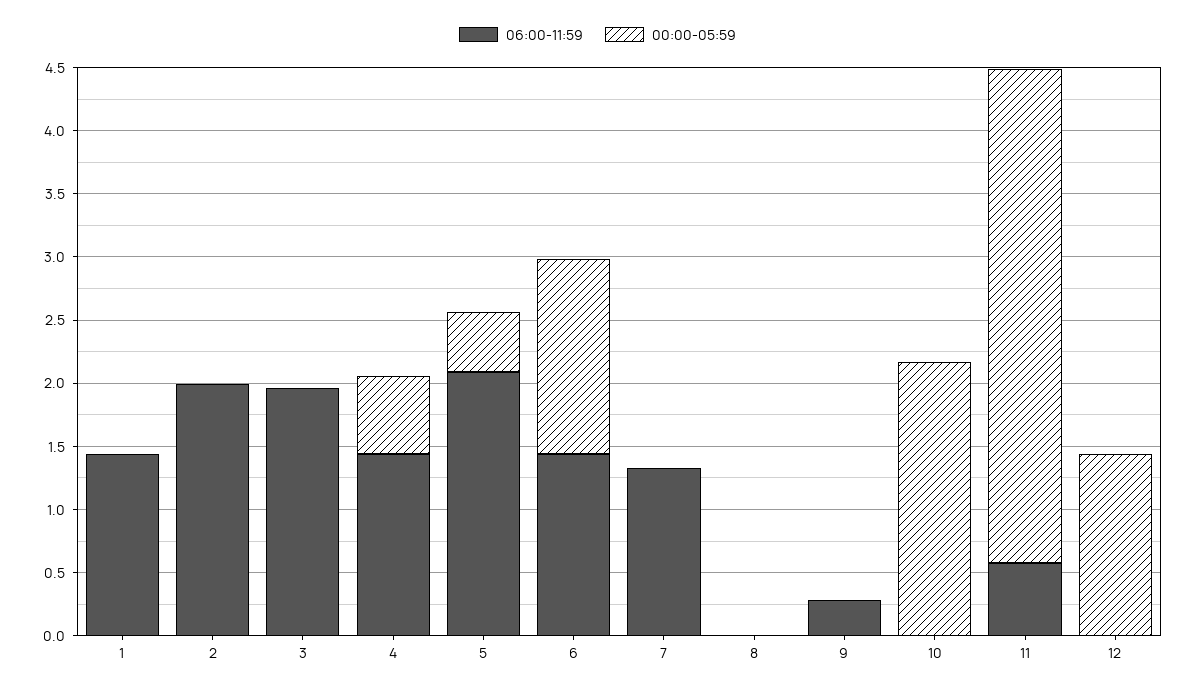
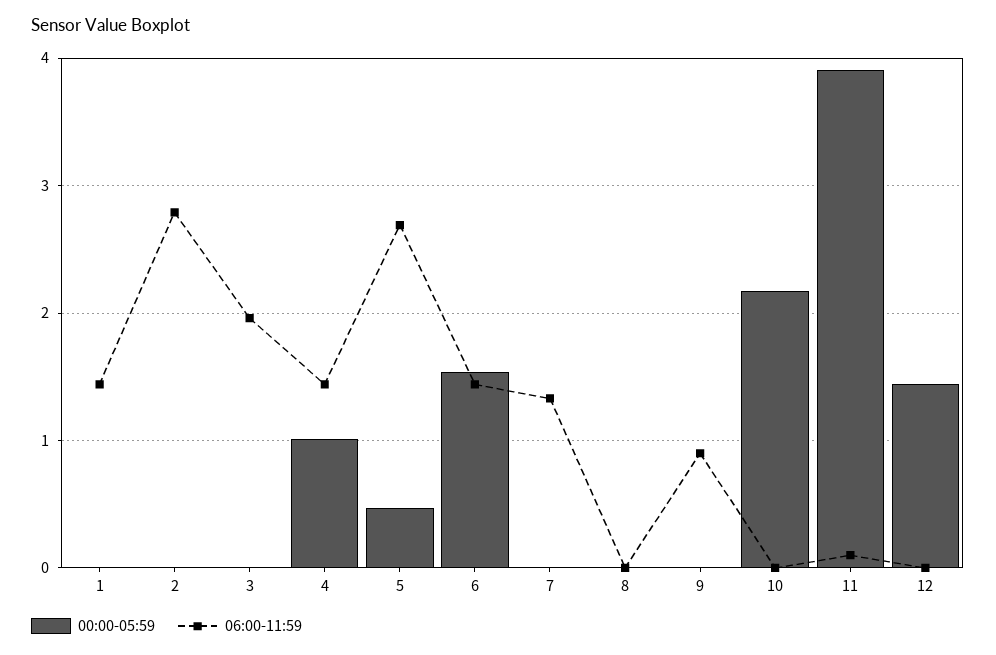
06:00-11:59, 2: 2 -> 2.8
00:00-05:59, 4: 0.6 -> 1
06:00-11:59, 5: 2.1 -> 2.7
06:00-11:59, 9: 0.3 -> 0.9
06:00-11:59, 11: 0.6 -> 0.1

